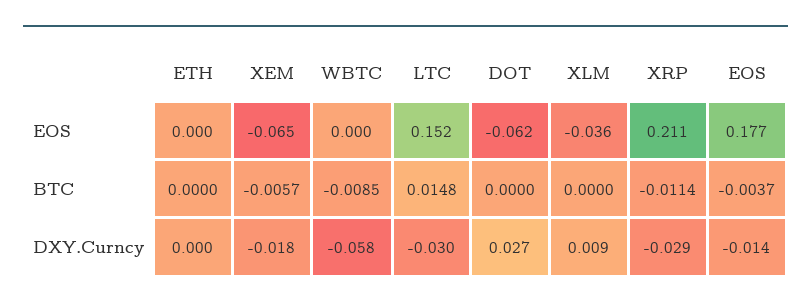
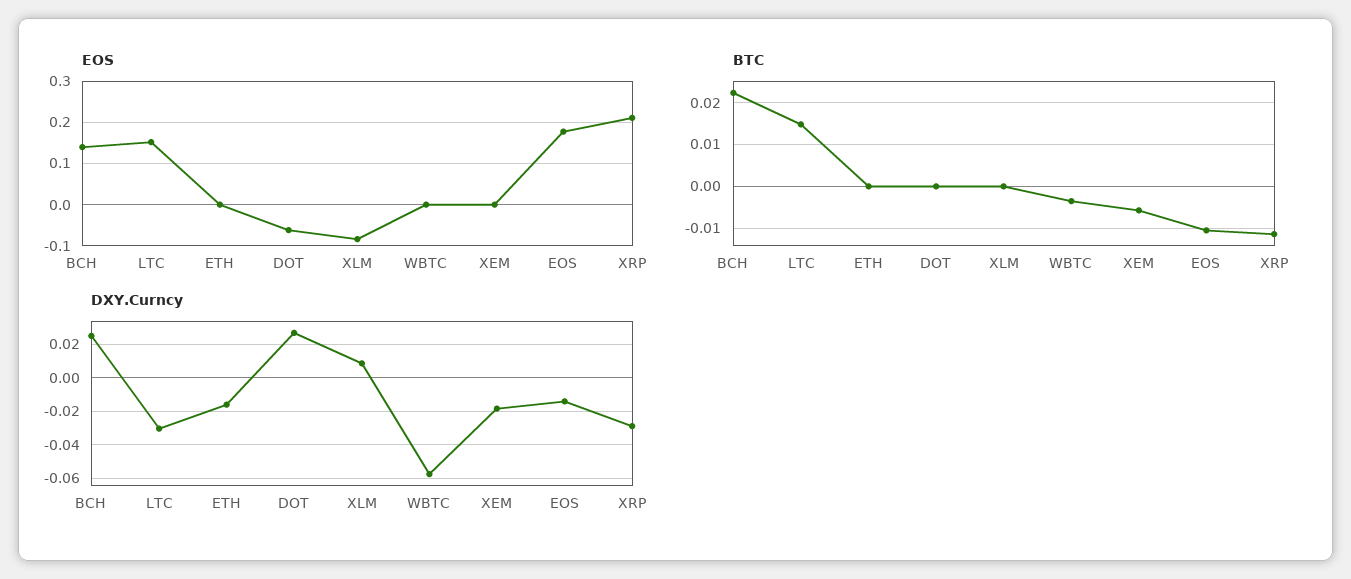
EOS, XEM: -0.065 -> 0
EOS, XLM: -0.036 -> -0.08
BTC, WBTC: -0.0085 -> -0.004
BTC, EOS: -0.0037 -> -0.01
DXY.Curncy, ETH: 0 -> -0.015
EOS, BCH: none -> 0.14
BTC, BCH: none -> 0.022
DXY.Curncy, BCH: none -> 0.025

